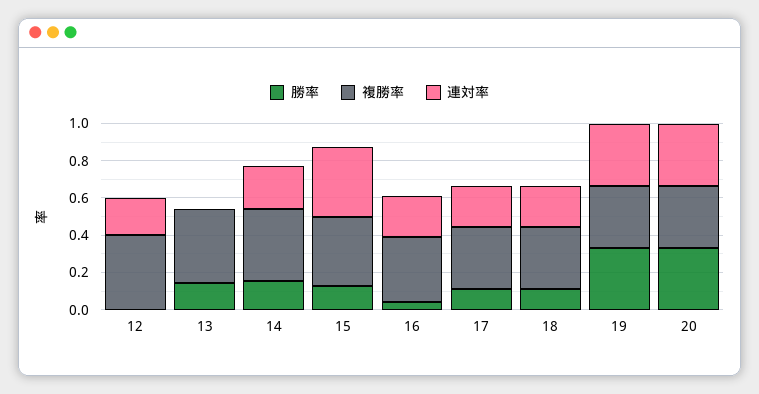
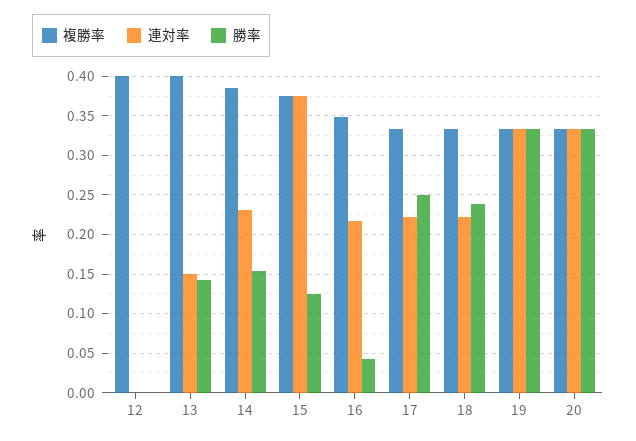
連対率, 12: 0.2 -> 0
連対率, 13: 0 -> 0.15
勝率, 17: 0.1 -> 0.25
勝率, 18: 0.1 -> 0.24

